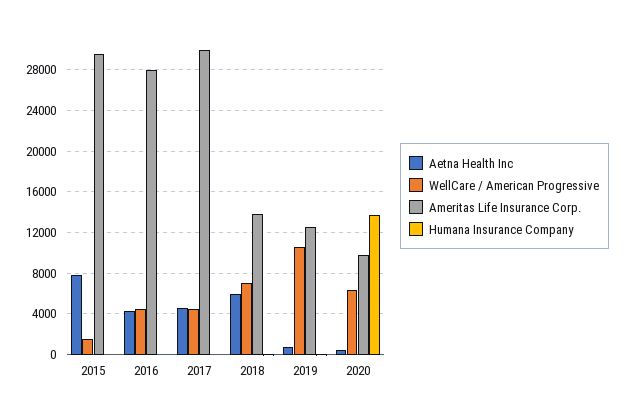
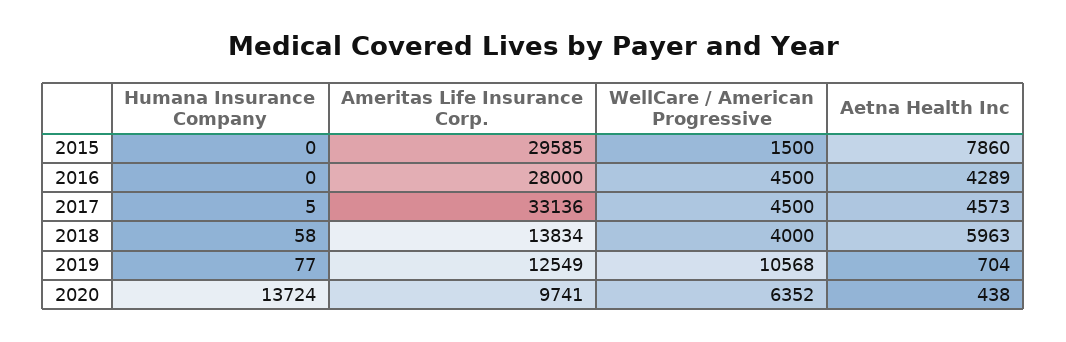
Ameritas Life Insurance Corp., 2017: 30000 -> 33136
WellCare / American Progressive, 2018: 7000 -> 4000

